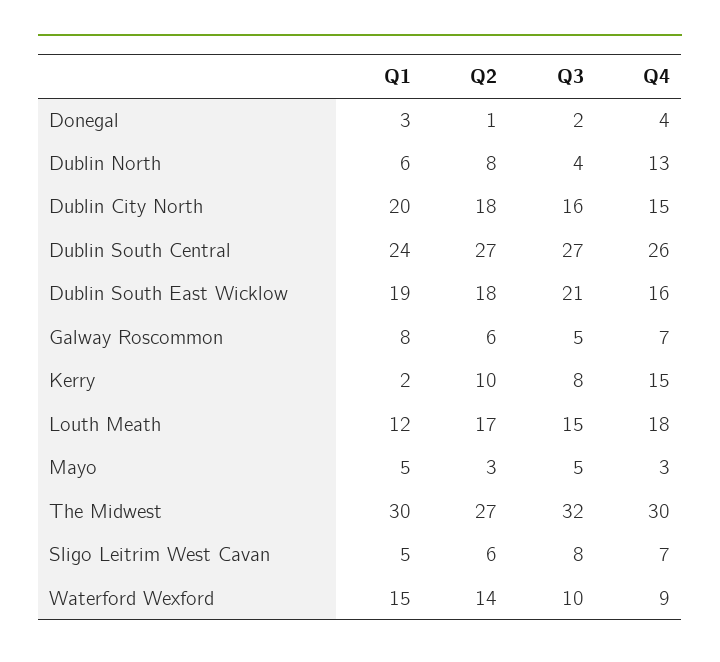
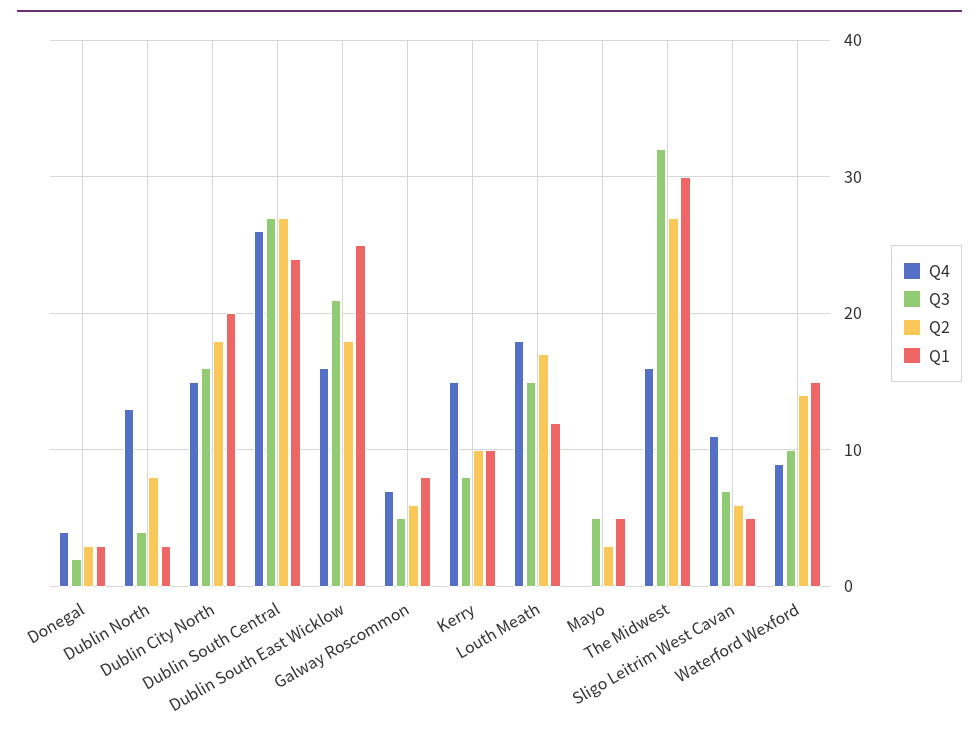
Q2, Donegal: 1 -> 3
Q1, Dublin North: 6 -> 3
Q1, Dublin South East Wicklow: 19 -> 25
Q1, Kerry: 2 -> 10
Q4, Mayo: 3 -> 0
Q4, The Midwest: 30 -> 16
Q3, Sligo Leitrim West Cavan: 8 -> 7
Q4, Sligo Leitrim West Cavan: 7 -> 11

